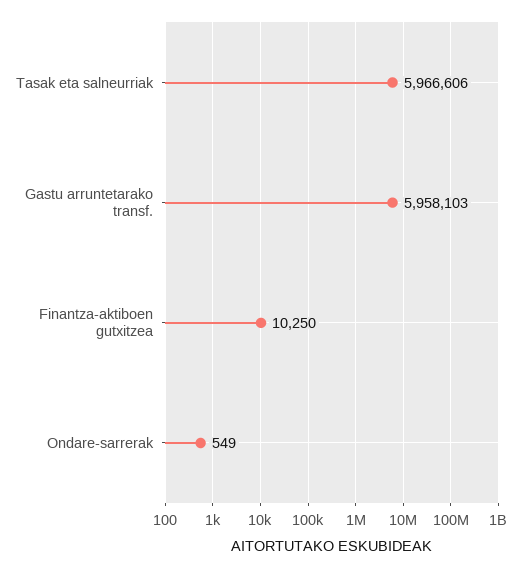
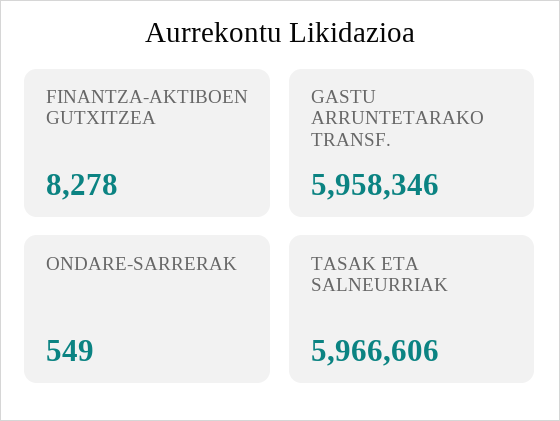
Gastu arruntetarako transf.: 5958103 -> 5958346
Finantza-aktiboen gutxitzea: 10250 -> 8278

